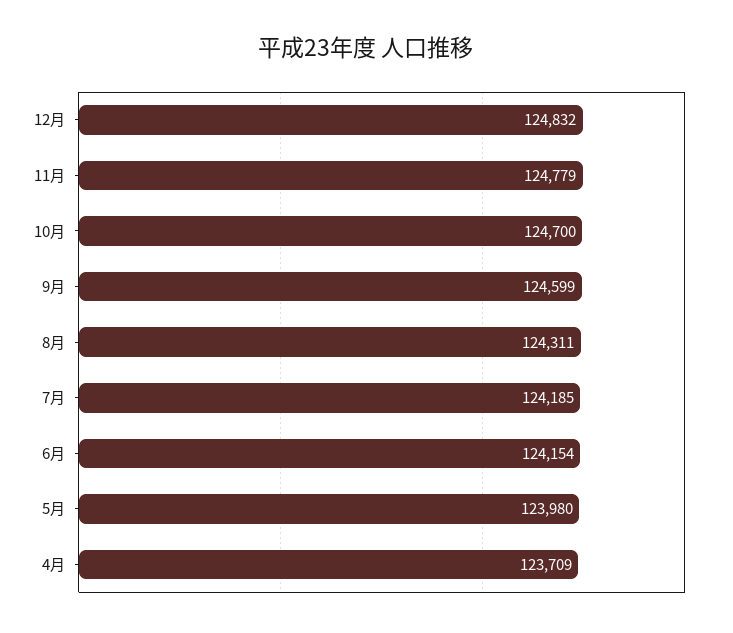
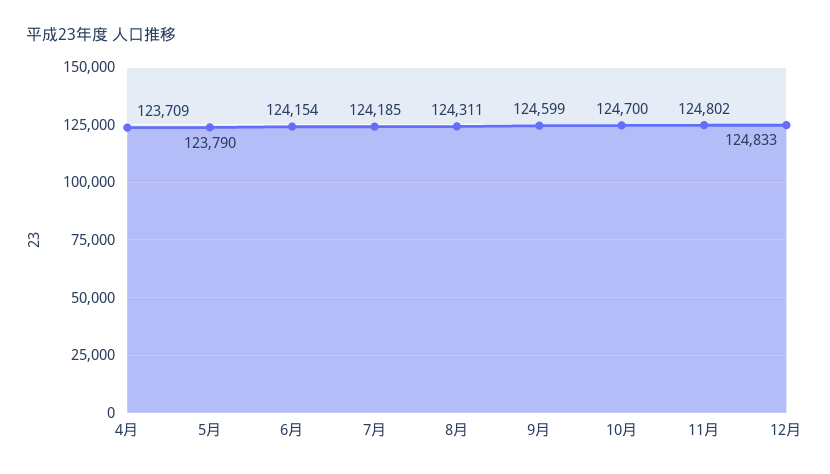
12月: 124832 -> 124833
11月: 124779 -> 124802
5月: 123980 -> 123790

